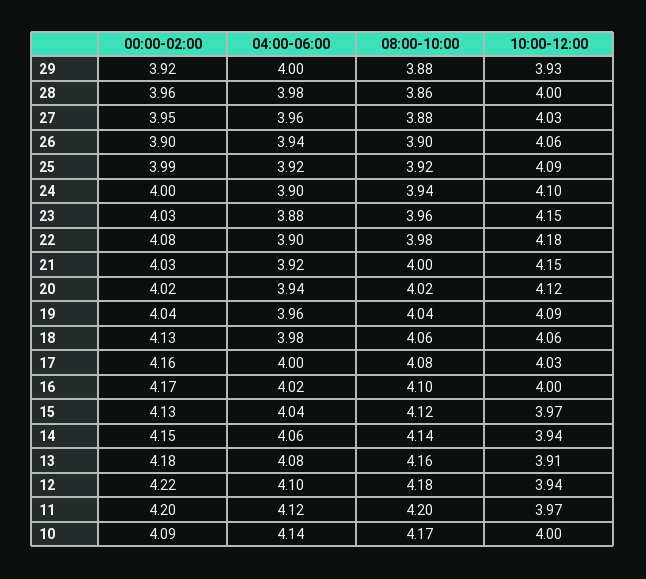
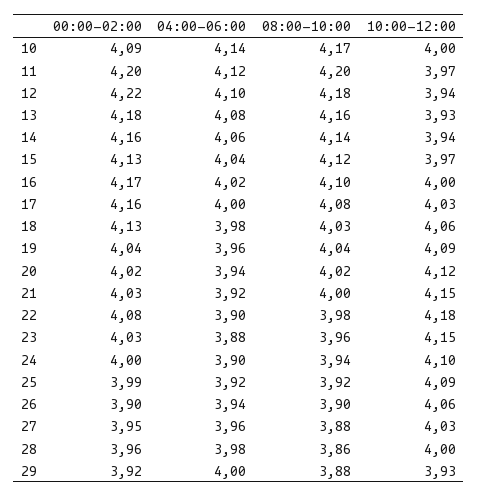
08:00-10:00, 18: 4.06 -> 4.03
00:00-02:00, 14: 4.15 -> 4.16
10:00-12:00, 13: 3.91 -> 3.93

